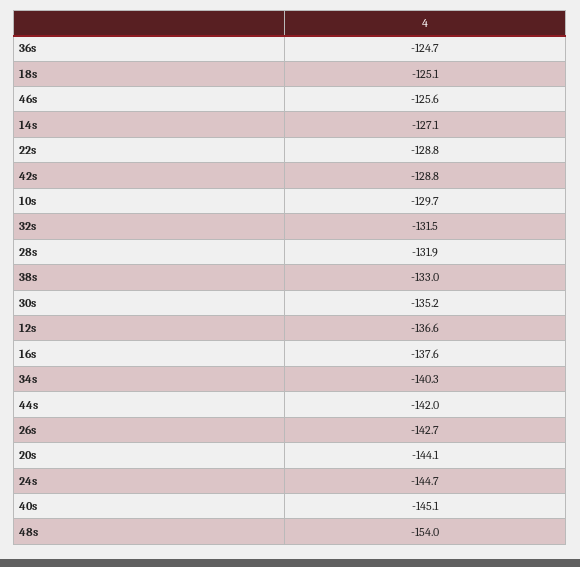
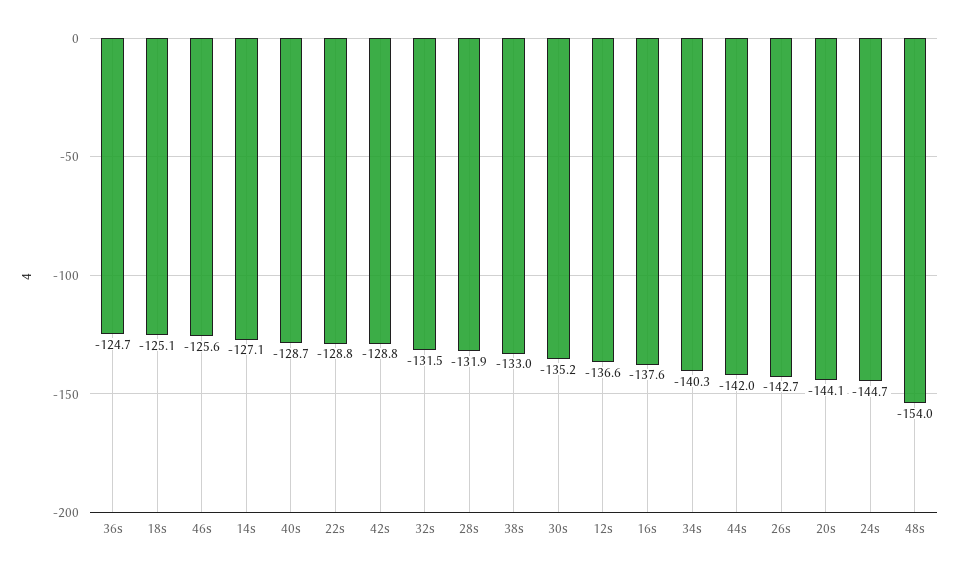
10s: -129.7 -> none
40s: -145.1 -> -128.7

